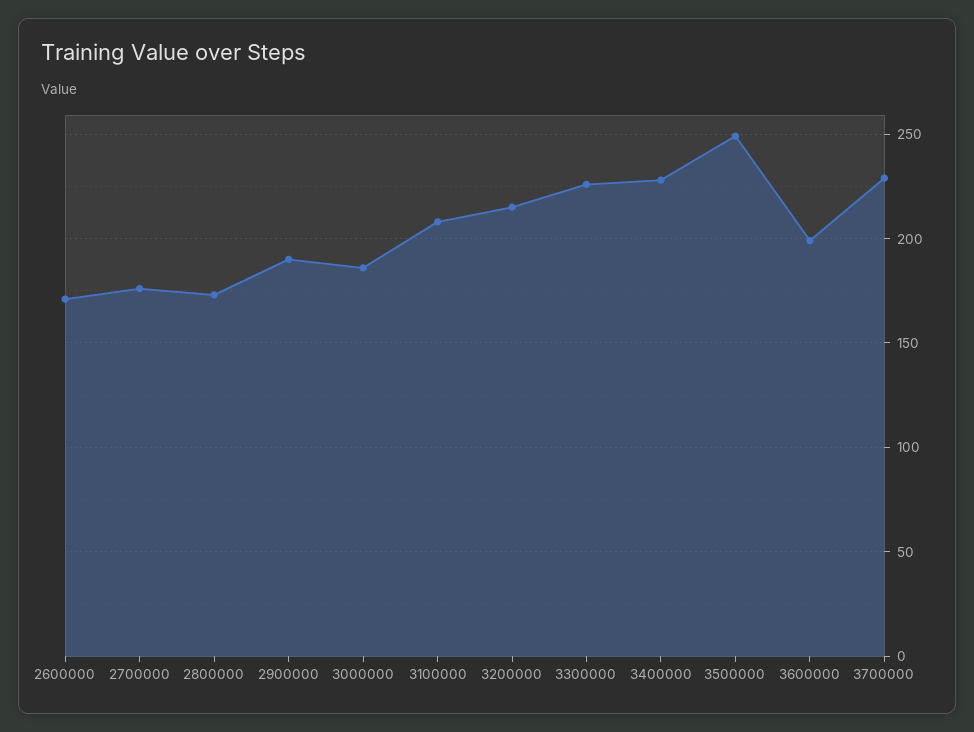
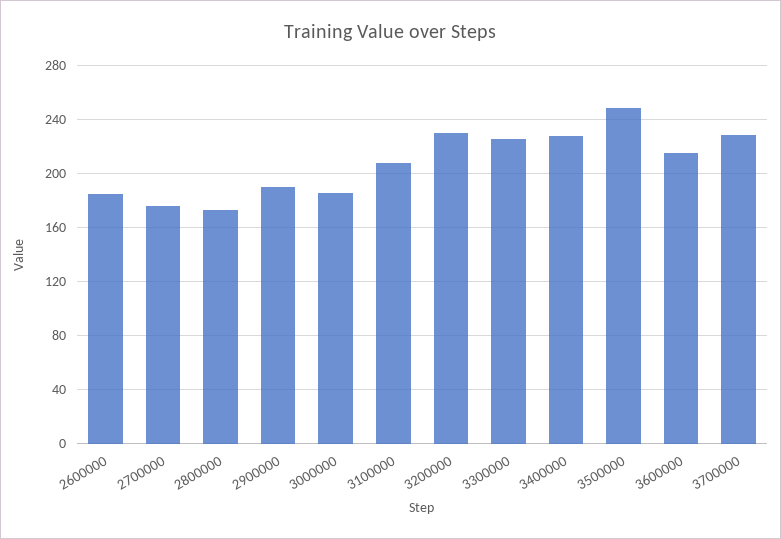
2600000: 170 -> 185
3200000: 215 -> 230
3600000: 200 -> 215

